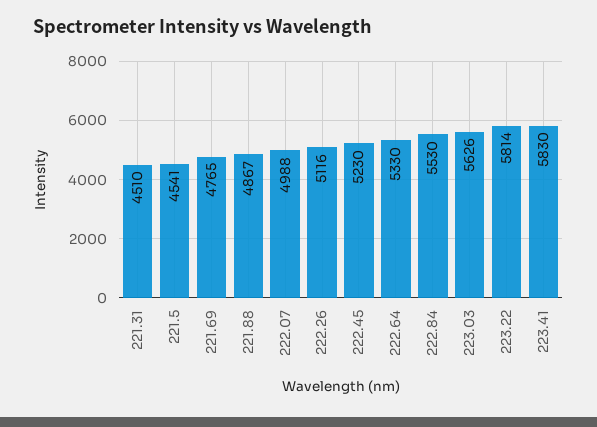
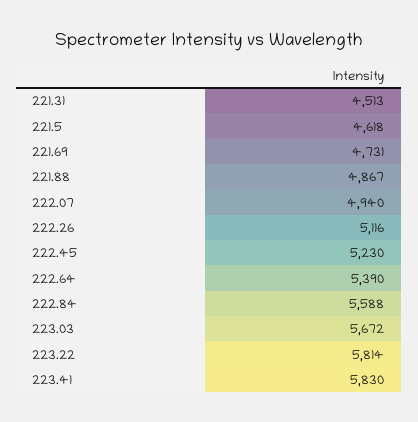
221.31: 4510 -> 4513
221.5: 4541 -> 4618
221.69: 4765 -> 4731
222.07: 4988 -> 4940
222.64: 5330 -> 5390
222.84: 5530 -> 5588
223.03: 5626 -> 5672

